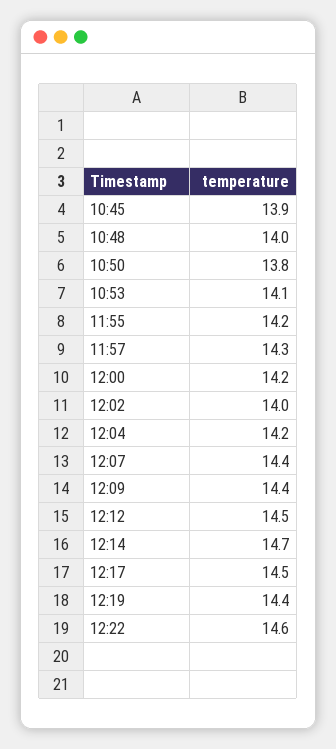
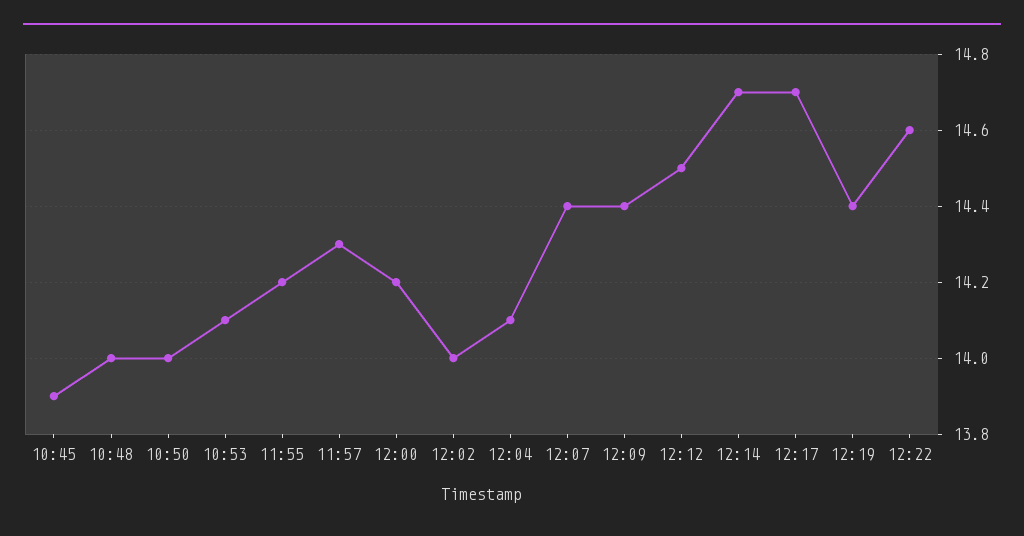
10:50: 13.8 -> 14
12:04: 14.2 -> 14.1
12:17: 14.5 -> 14.7

